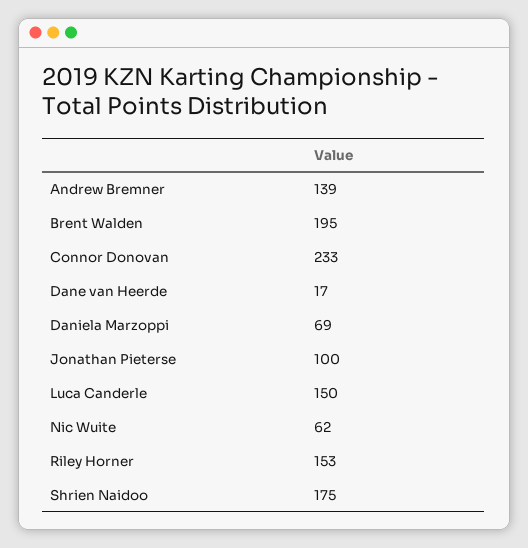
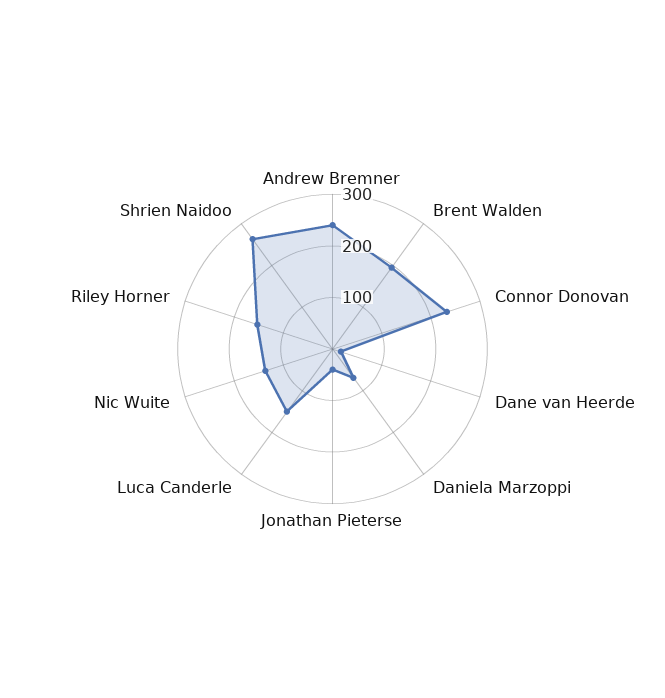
Andrew Bremner: 139 -> 240
Jonathan Pieterse: 100 -> 40
Nic Wuite: 62 -> 140
Shrien Naidoo: 175 -> 260

